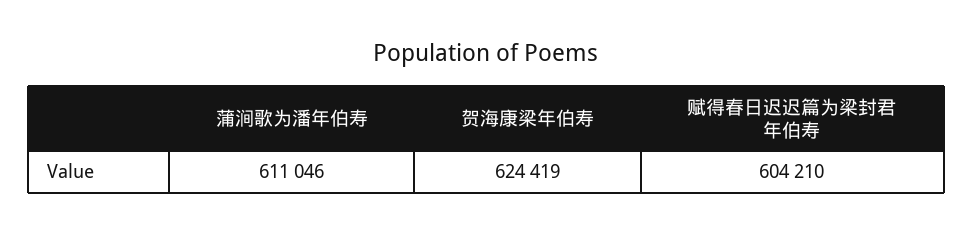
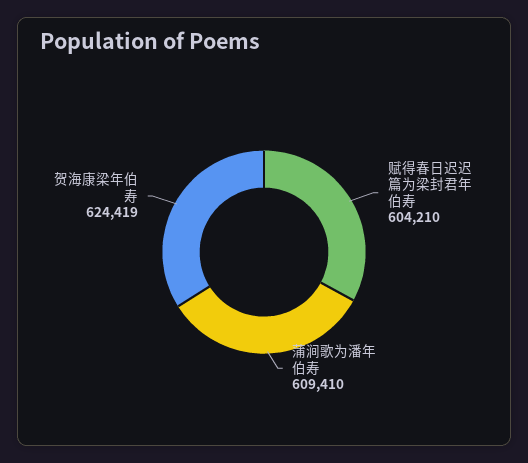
蒲涧歌为潘年伯寿: 611046 -> 609410

